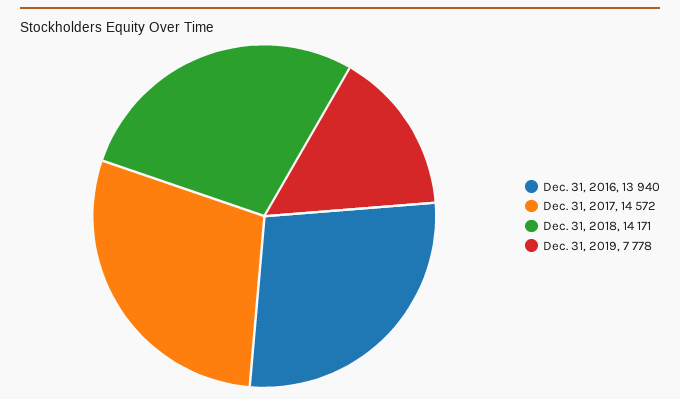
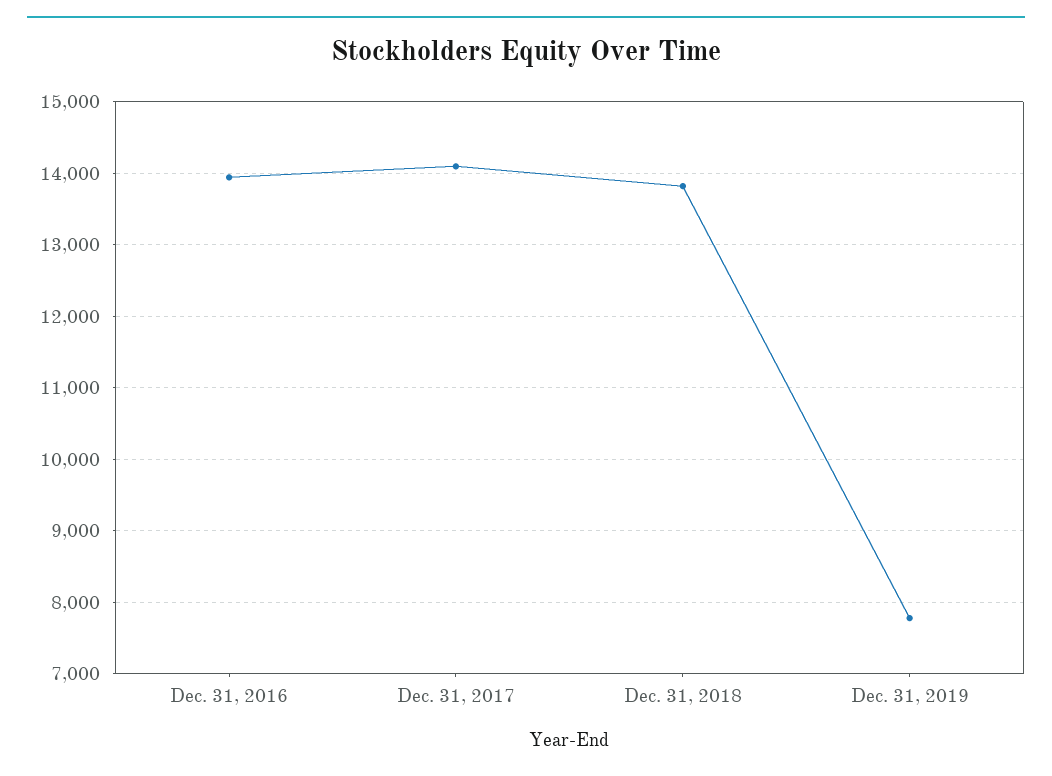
Dec. 31, 2017: 14572 -> 14100
Dec. 31, 2018: 14171 -> 13800

